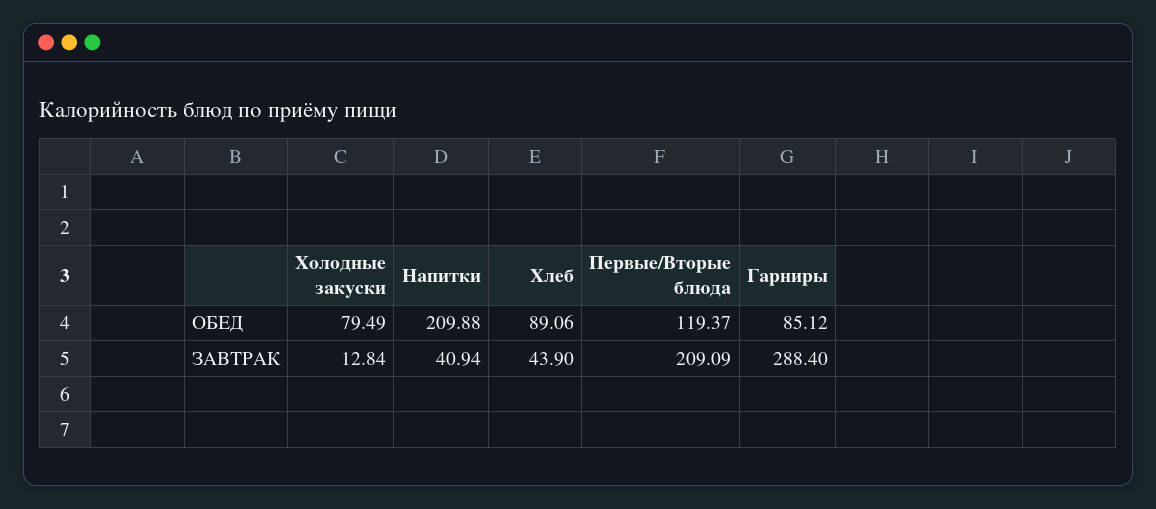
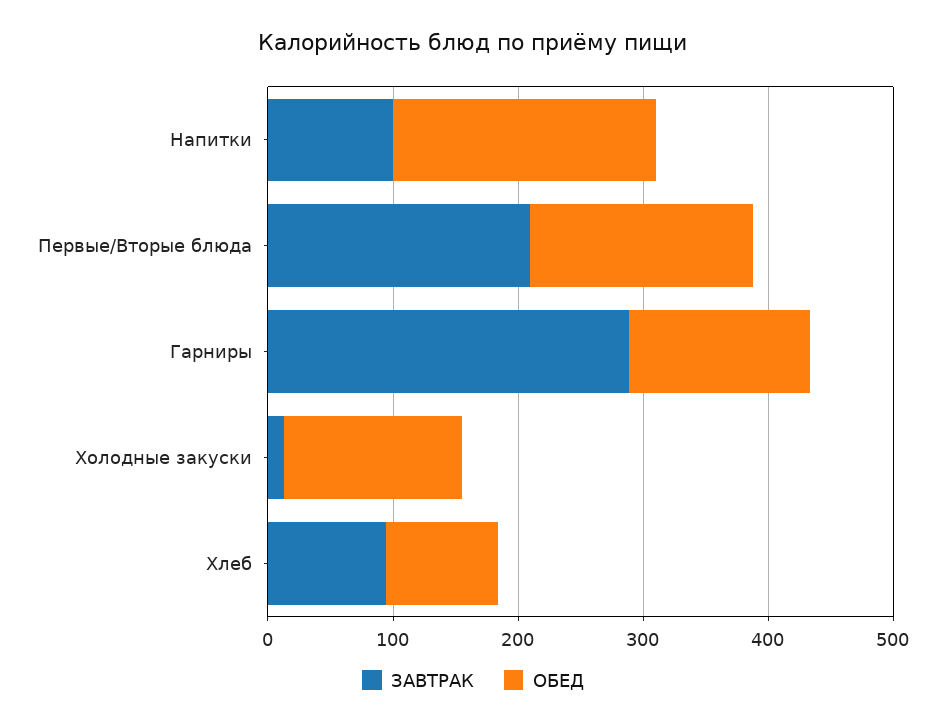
ОБЕД, Холодные закуски: 79.49 -> 140
ОБЕД, Первые/Вторые блюда: 119.37 -> 180
ОБЕД, Гарниры: 85.12 -> 140
ЗАВТРАК, Напитки: 40.94 -> 100
ЗАВТРАК, Хлеб: 43.9 -> 100

